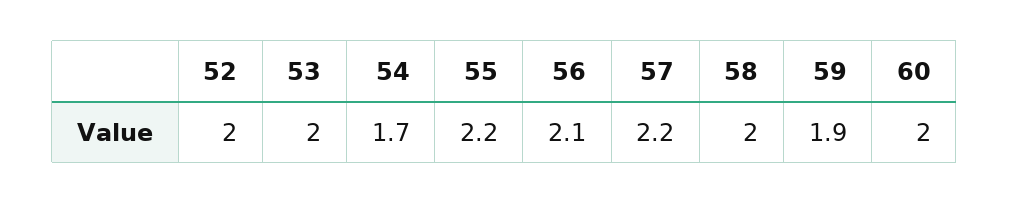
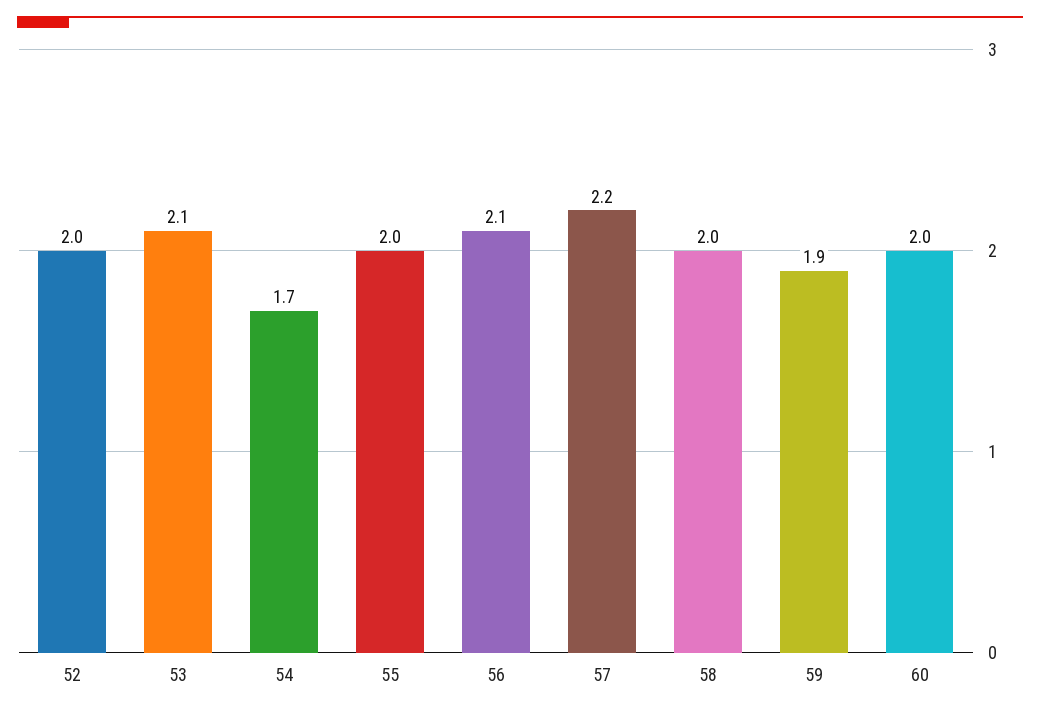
53: 2 -> 2.1
55: 2.2 -> 2

